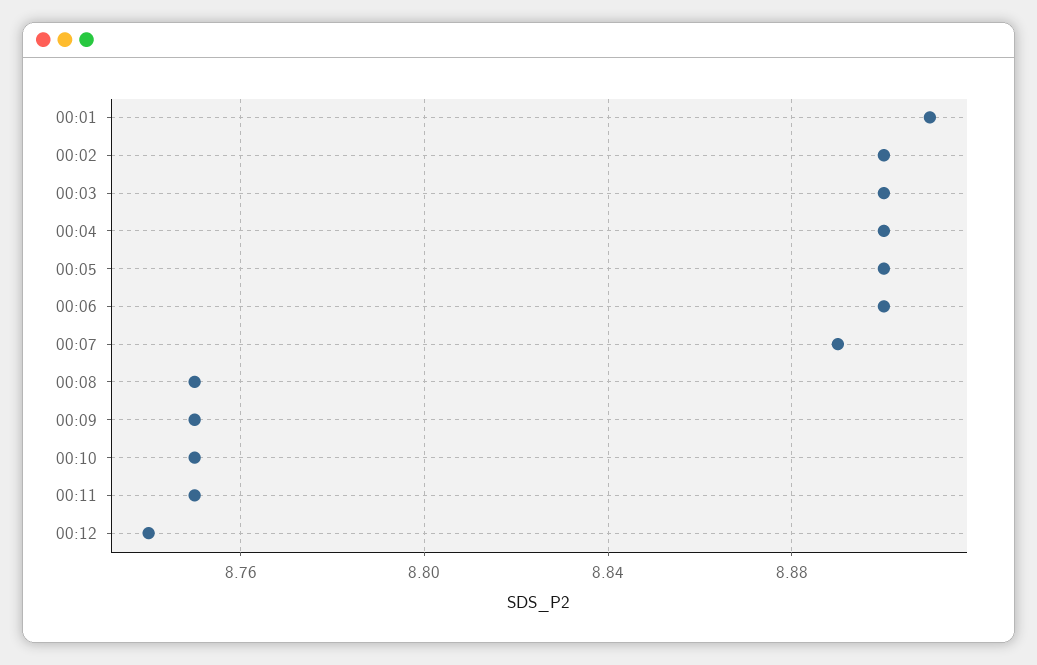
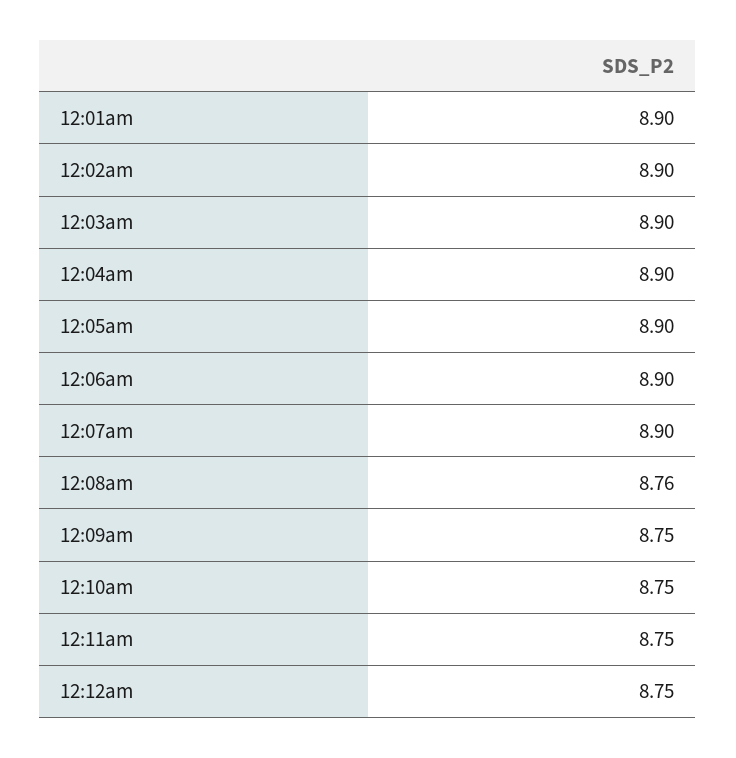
00:01: 8.91 -> 8.9
00:07: 8.89 -> 8.9
00:08: 8.75 -> 8.76
00:12: 8.74 -> 8.75

